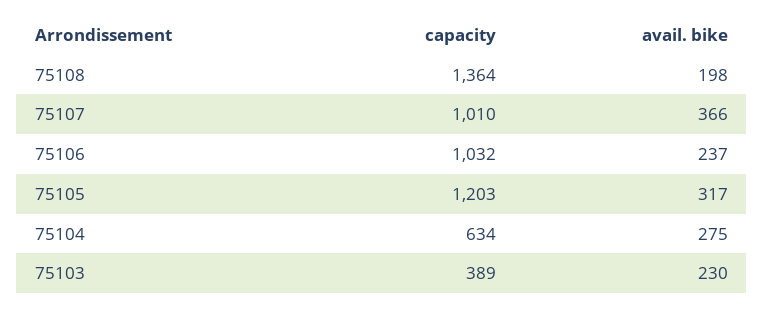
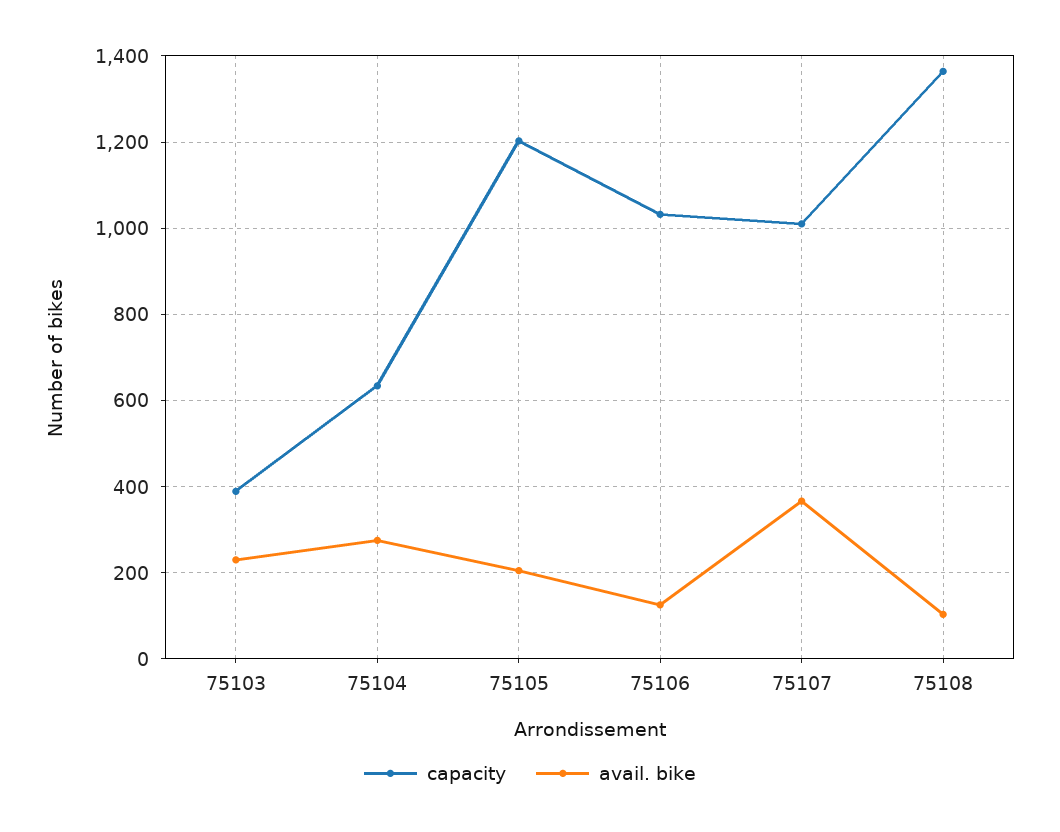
avail. bike, 75108: 198 -> 100
avail. bike, 75106: 237 -> 120
avail. bike, 75105: 317 -> 200

